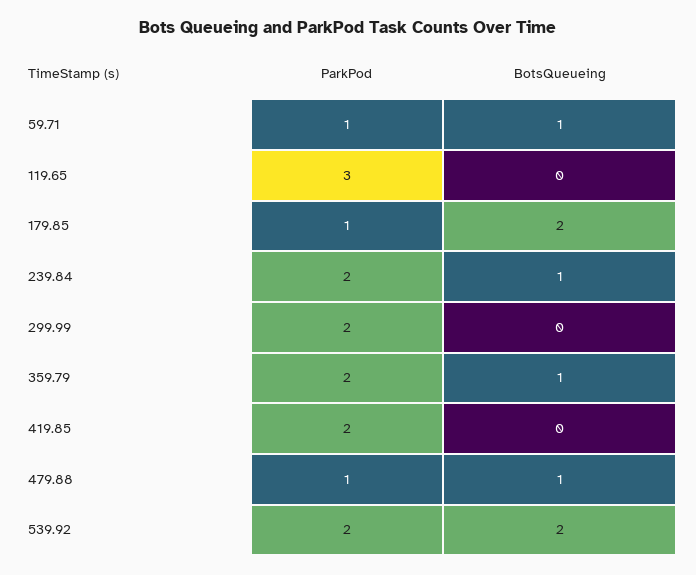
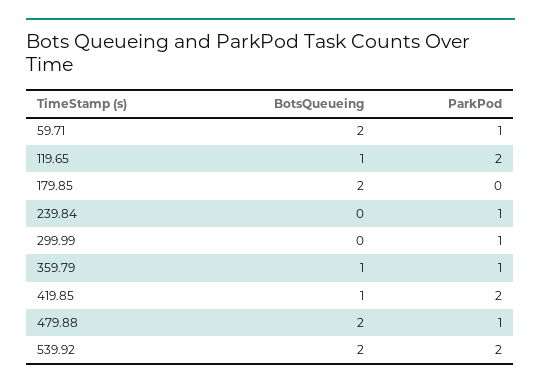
BotsQueueing, 59.71: 1 -> 2
ParkPod, 119.65: 3 -> 2
BotsQueueing, 119.65: 0 -> 1
ParkPod, 179.85: 1 -> 0
ParkPod, 239.84: 2 -> 1
BotsQueueing, 239.84: 1 -> 0
ParkPod, 299.99: 2 -> 1
ParkPod, 359.79: 2 -> 1
BotsQueueing, 419.85: 0 -> 1
BotsQueueing, 479.88: 1 -> 2

